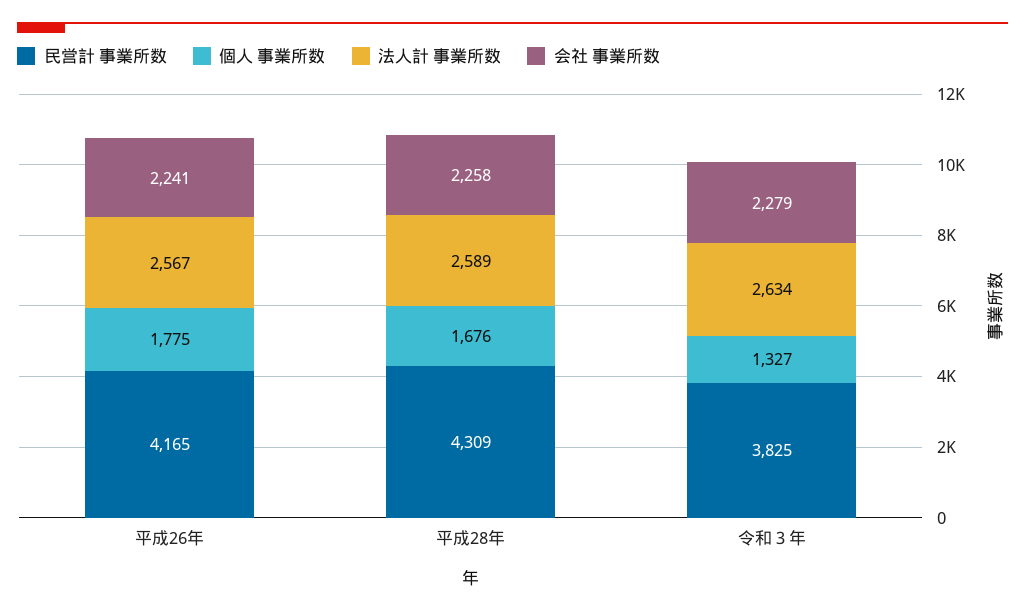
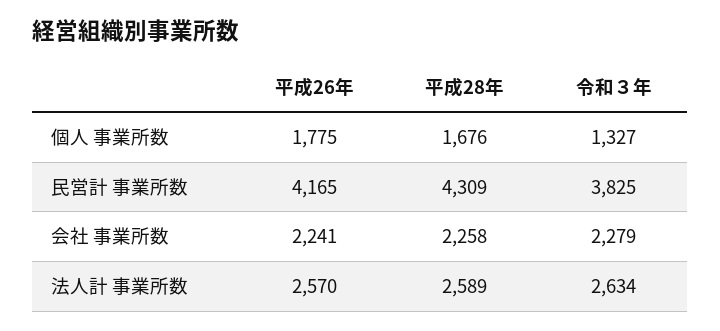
法人計 事業所数, 平成26年: 2567 -> 2570

